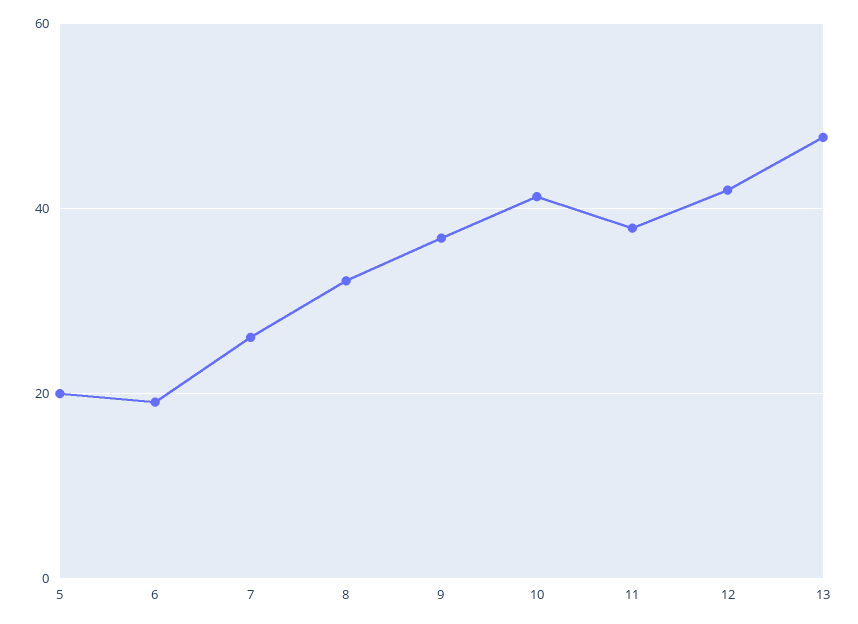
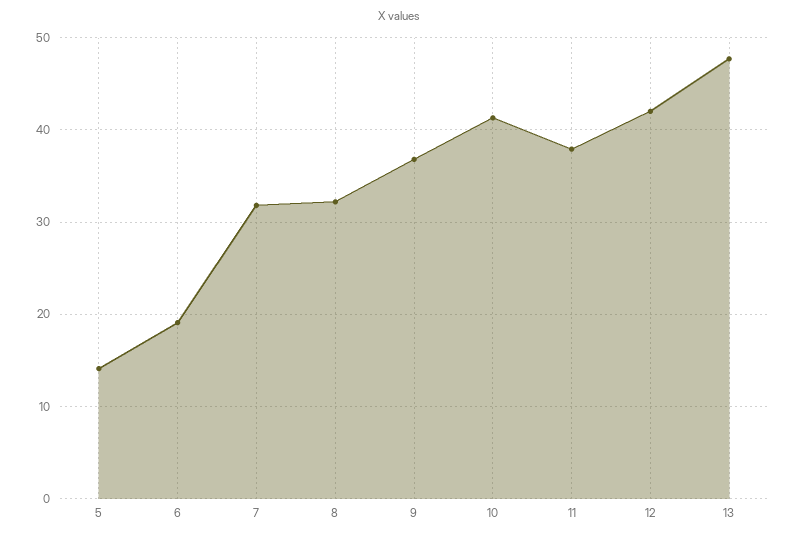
5: 20 -> 14
7: 26 -> 32

